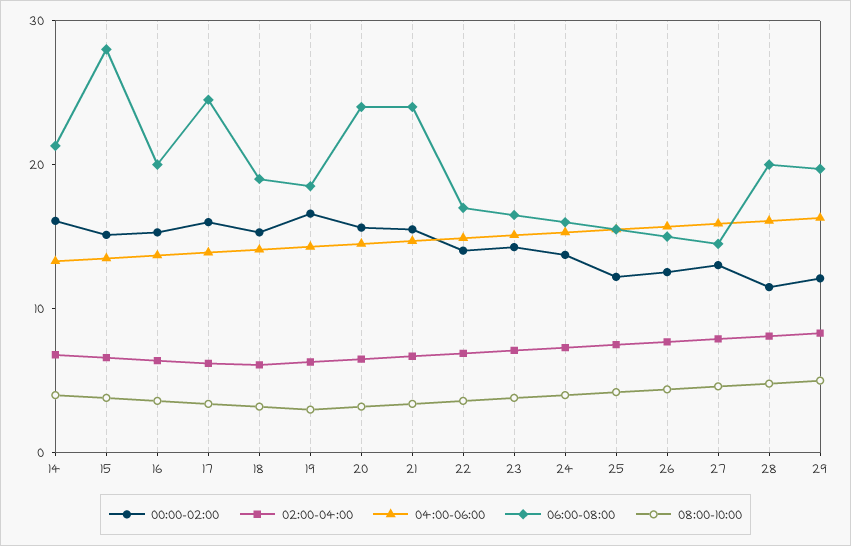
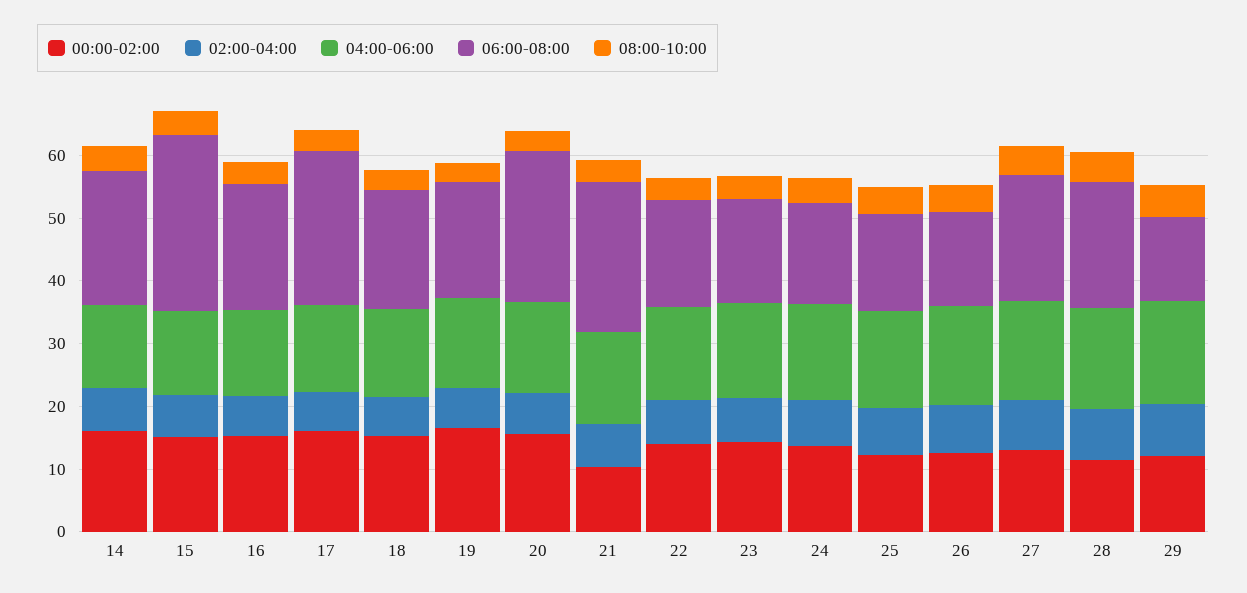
00:00-02:00, 21: 16 -> 10
06:00-08:00, 27: 14 -> 20
06:00-08:00, 29: 20 -> 14

